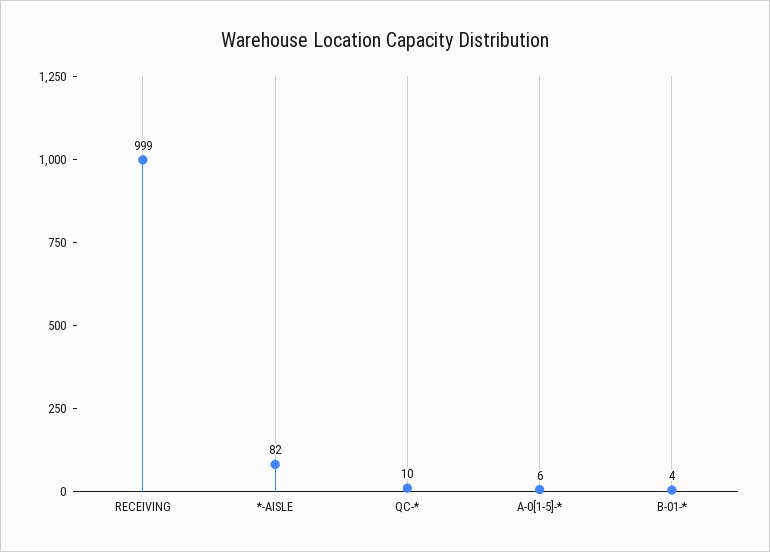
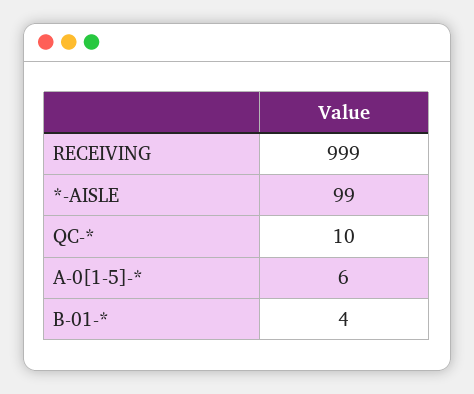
*-AISLE: 82 -> 99

